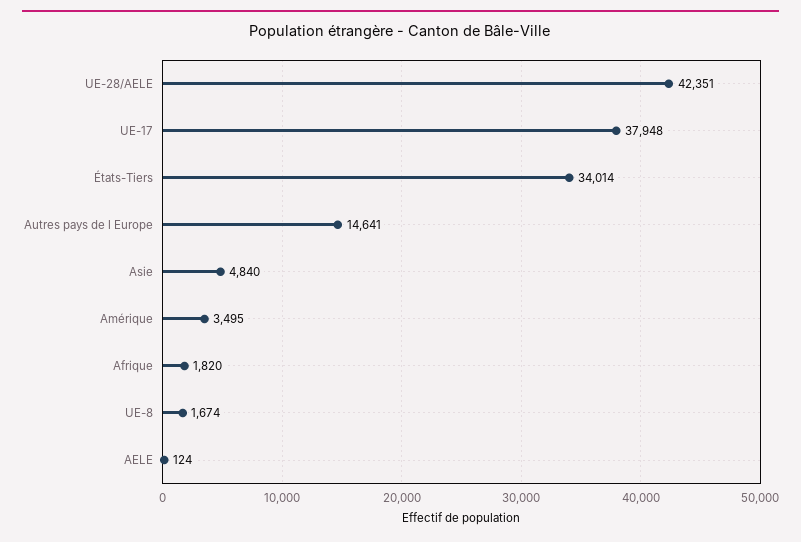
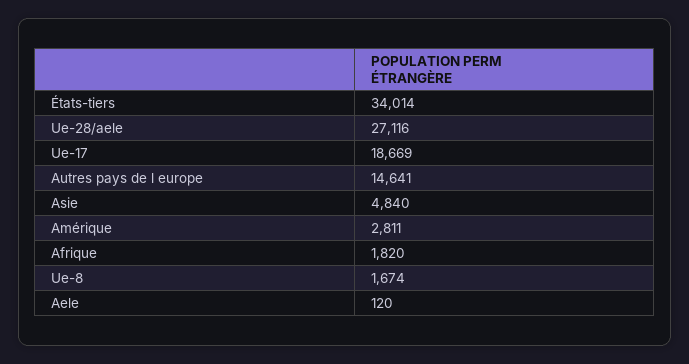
UE-28/AELE: 42351 -> 27116
UE-17: 37948 -> 18669
Amérique: 3495 -> 2811
AELE: 124 -> 120

